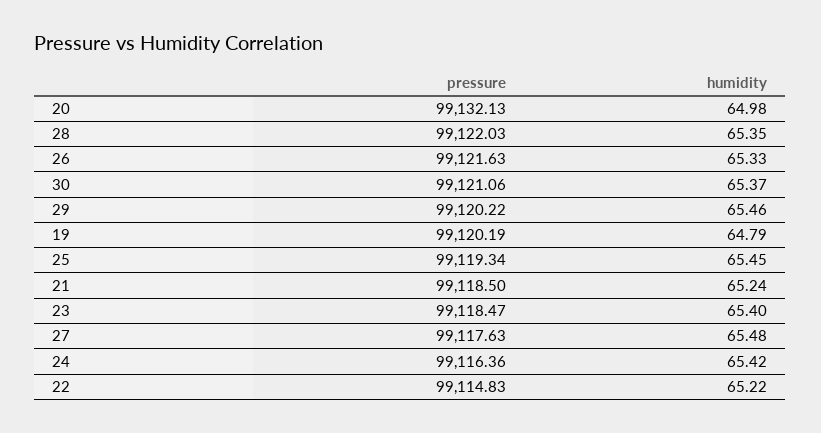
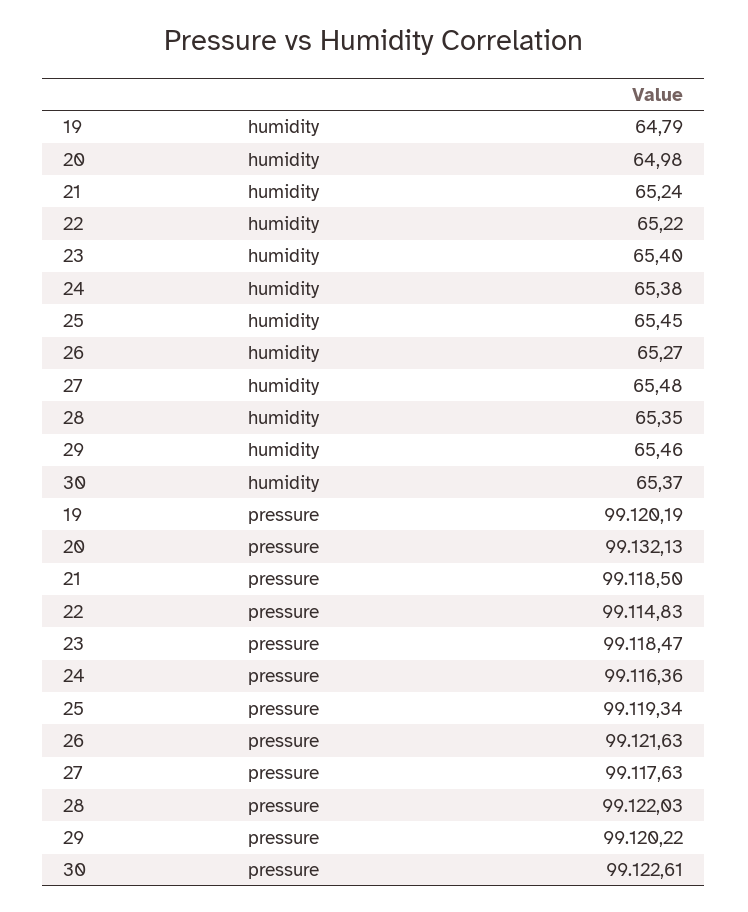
humidity, 26: 65.33 -> 65.27
pressure, 30: 99121.06 -> 99122.61
humidity, 24: 65.42 -> 65.38

